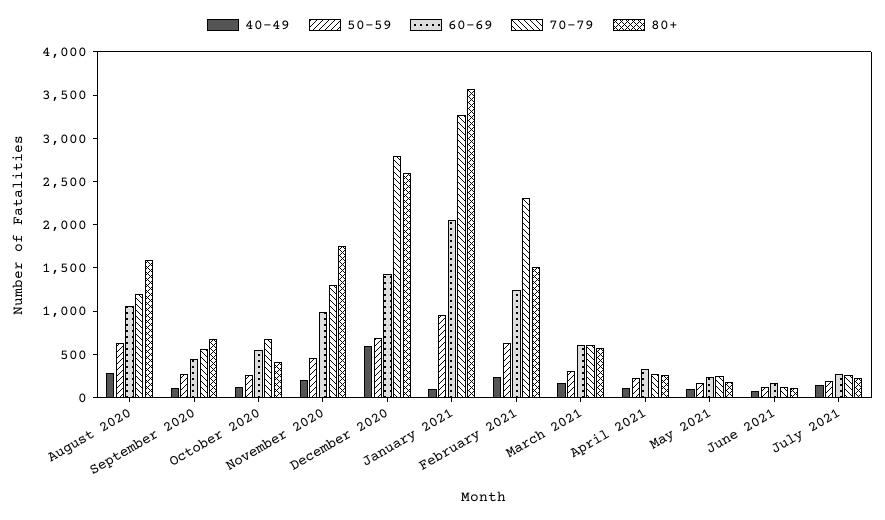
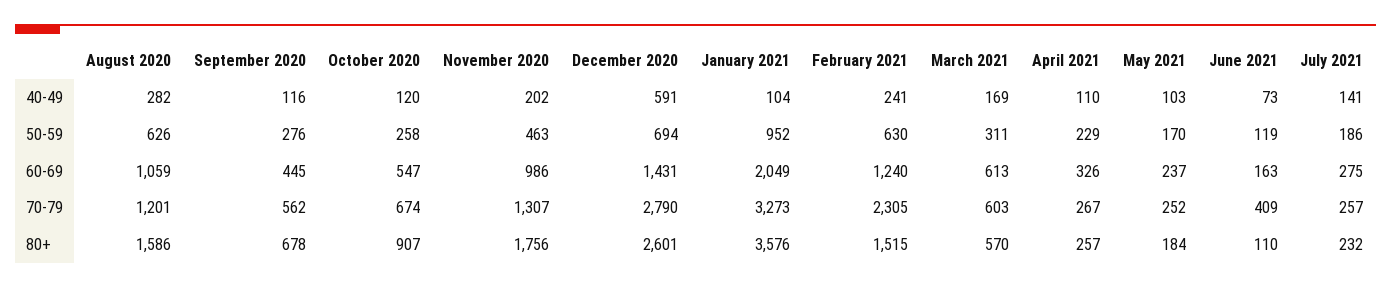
80+, October 2020: 400 -> 907
70-79, June 2021: 100 -> 409

